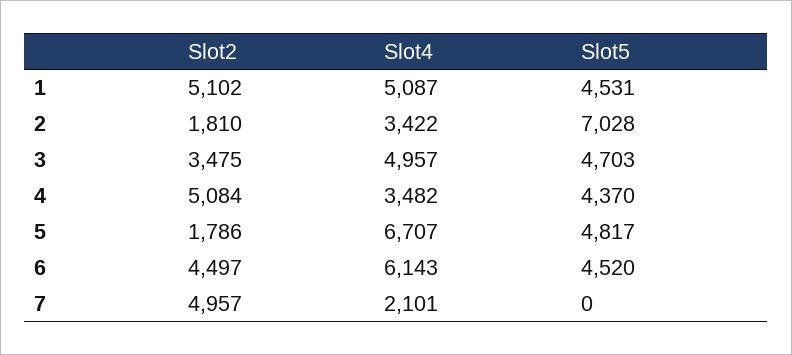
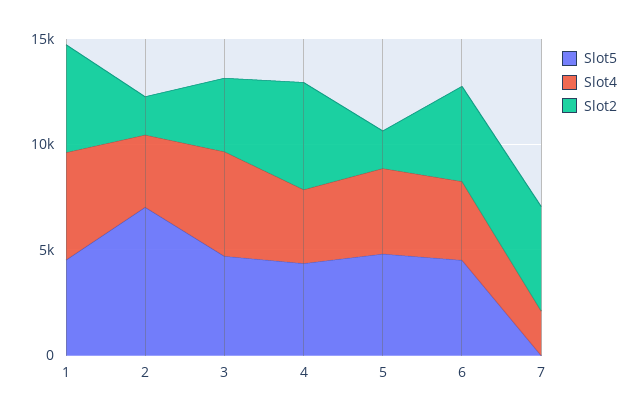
Slot4, 5: 6707 -> 4000
Slot4, 6: 6143 -> 4000

